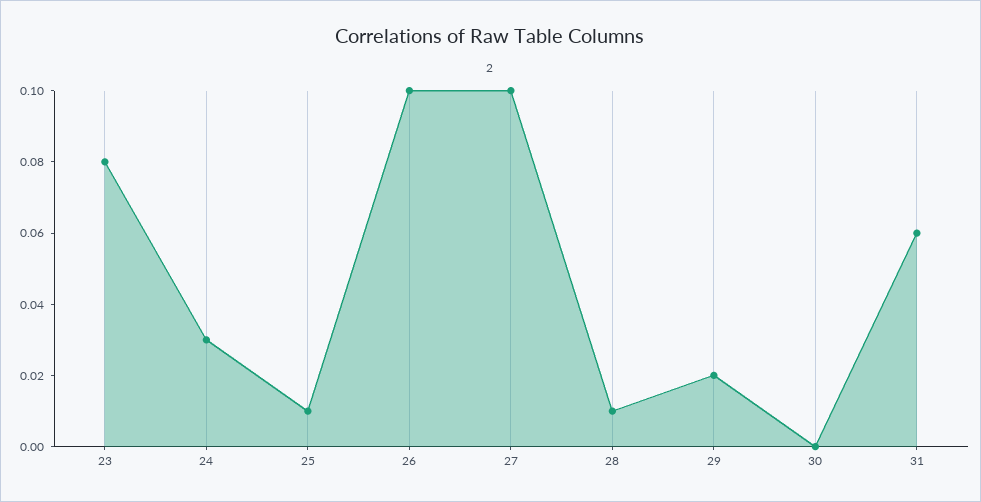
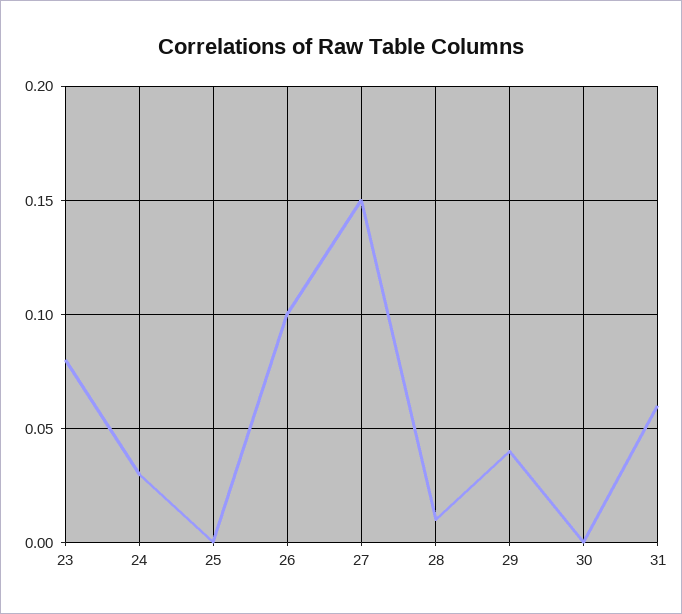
25: 0.01 -> 0
27: 0.1 -> 0.15
29: 0.02 -> 0.04

